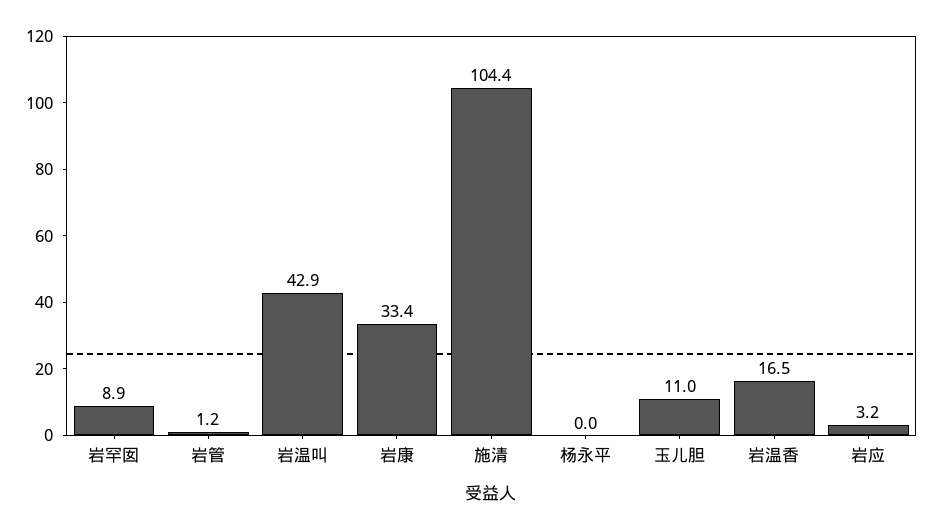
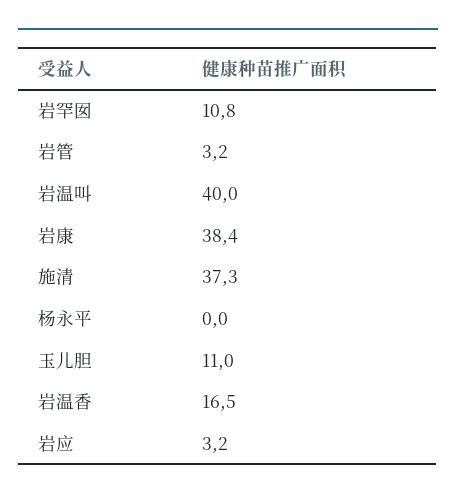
岩罕囡: 8.9 -> 10.8
岩管: 1.2 -> 3.2
岩温叫: 42.9 -> 40
岩康: 33.4 -> 38.4
施清: 104.4 -> 37.3

